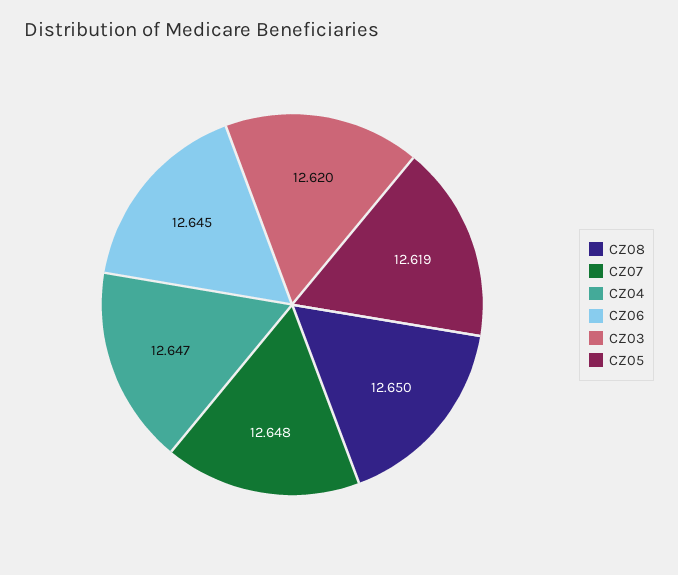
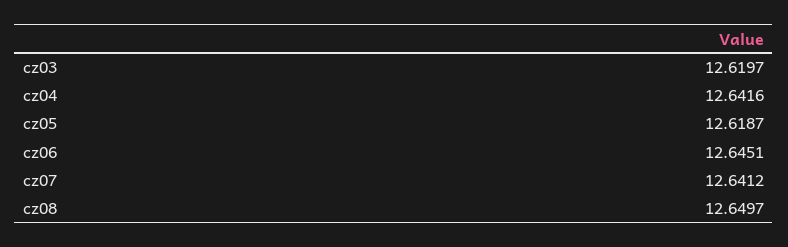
CZ07: 12.648 -> 12.6412
CZ04: 12.647 -> 12.6416

